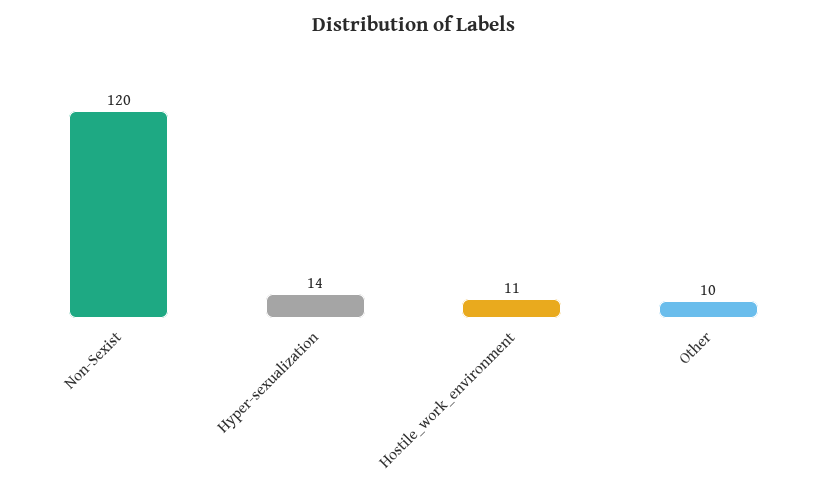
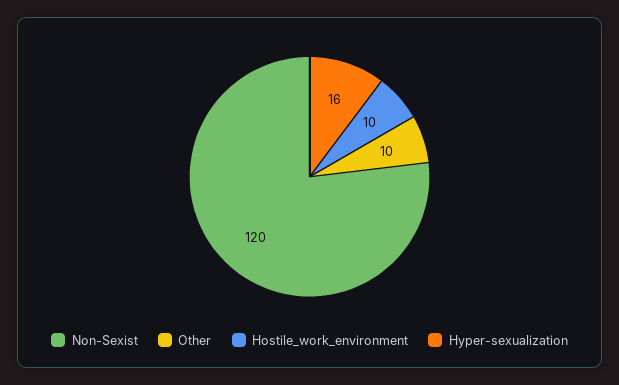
Hyper-sexualization: 14 -> 16
Hostile_work_environment: 11 -> 10

